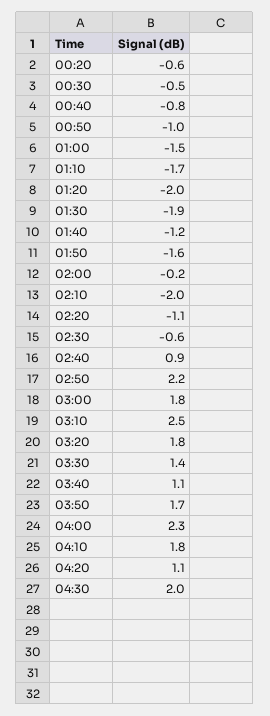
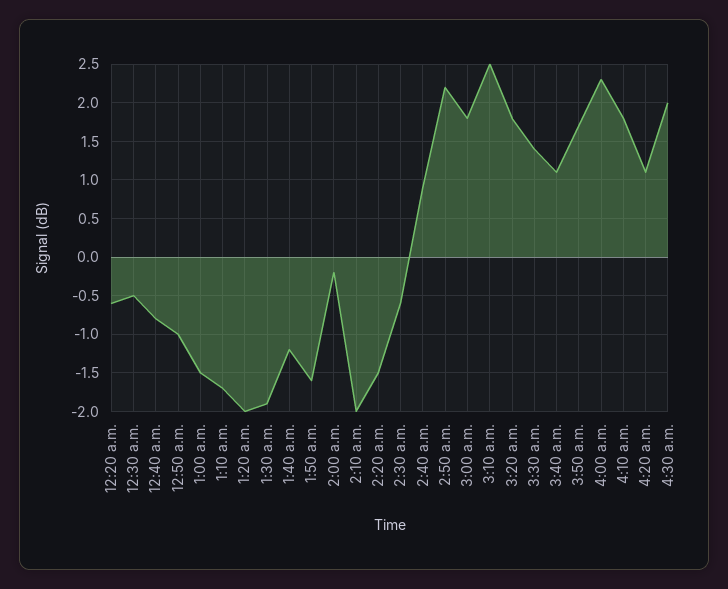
02:20: -1.1 -> -1.5

